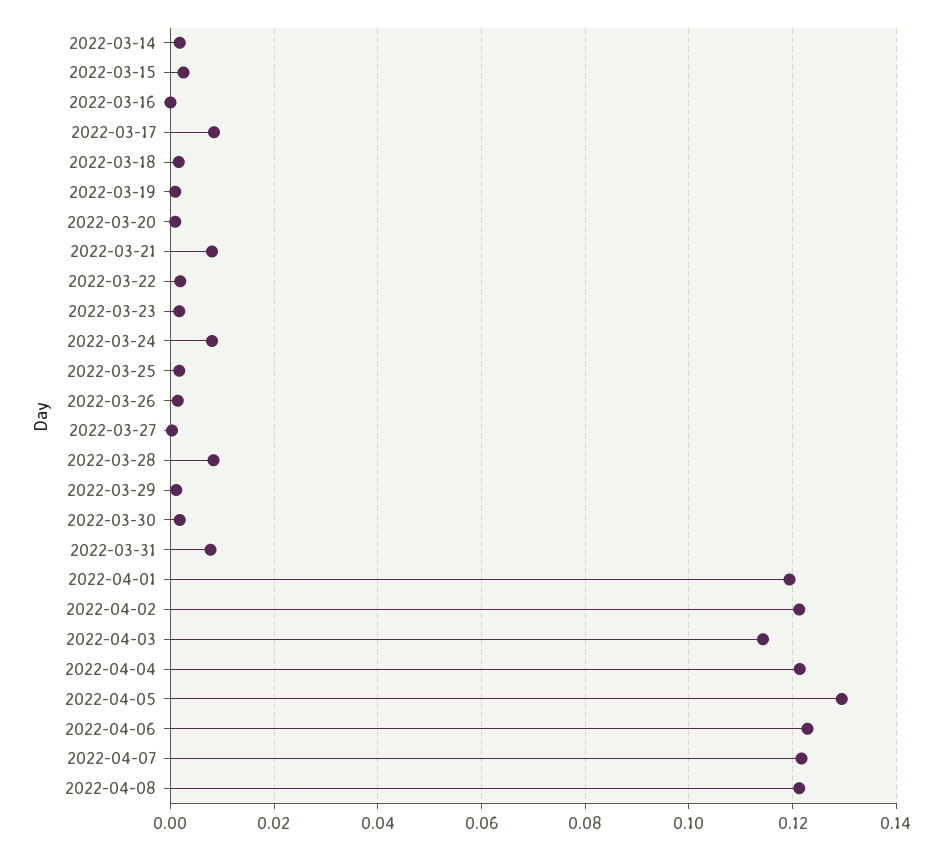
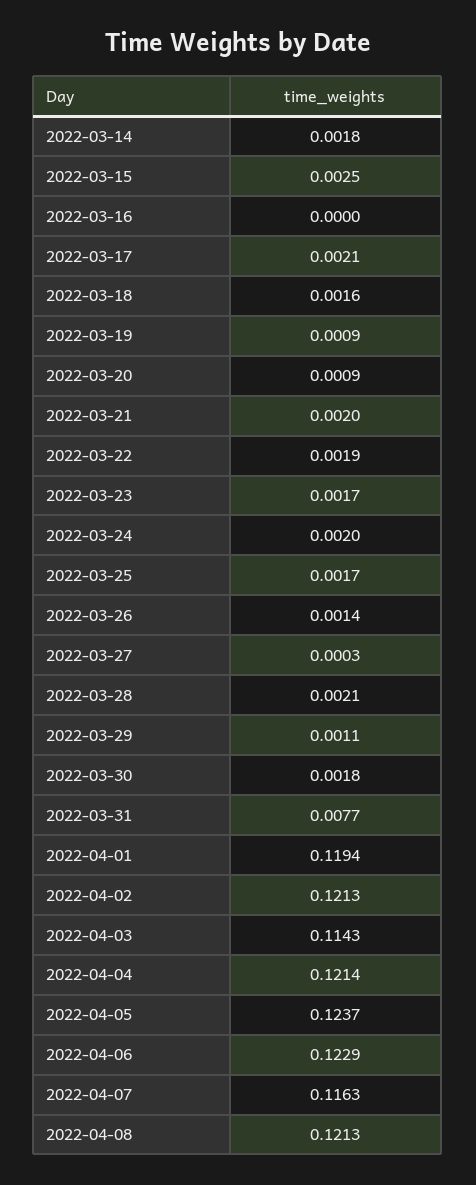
2022-03-17: 0.008 -> 0.0021
2022-03-21: 0.008 -> 0.002
2022-03-24: 0.008 -> 0.002
2022-03-28: 0.008 -> 0.0021
2022-04-05: 0.13 -> 0.1237
2022-04-07: 0.122 -> 0.1163

